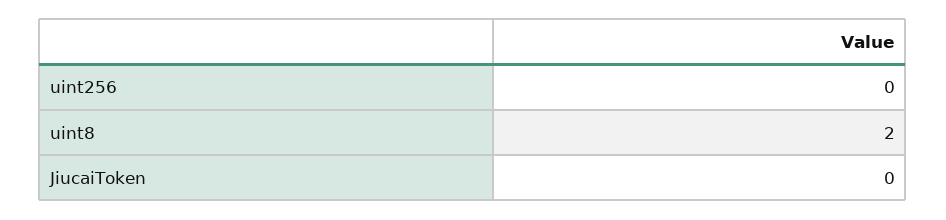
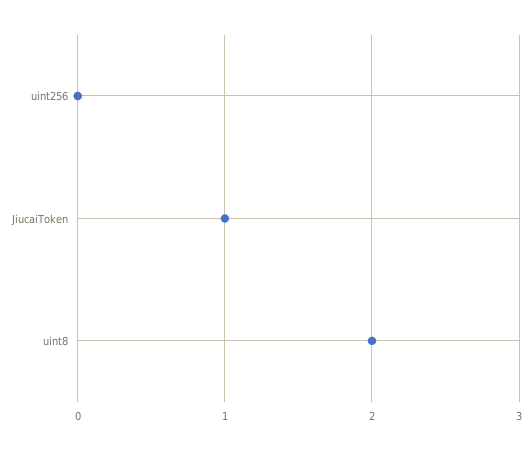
JiucaiToken: 0 -> 1

